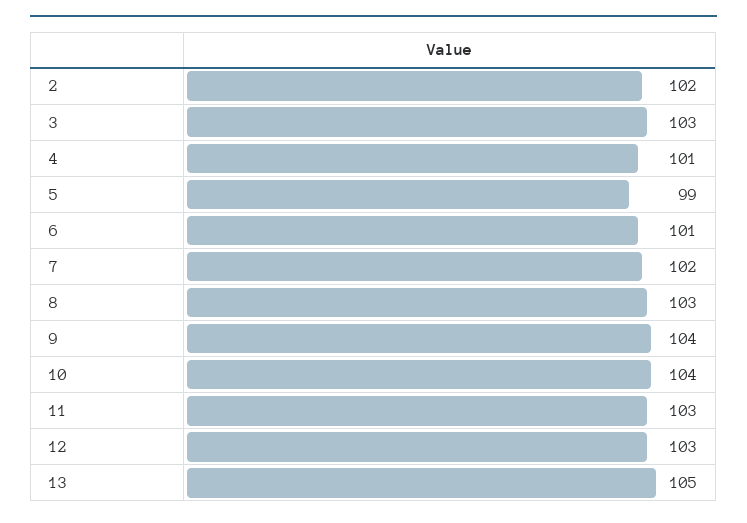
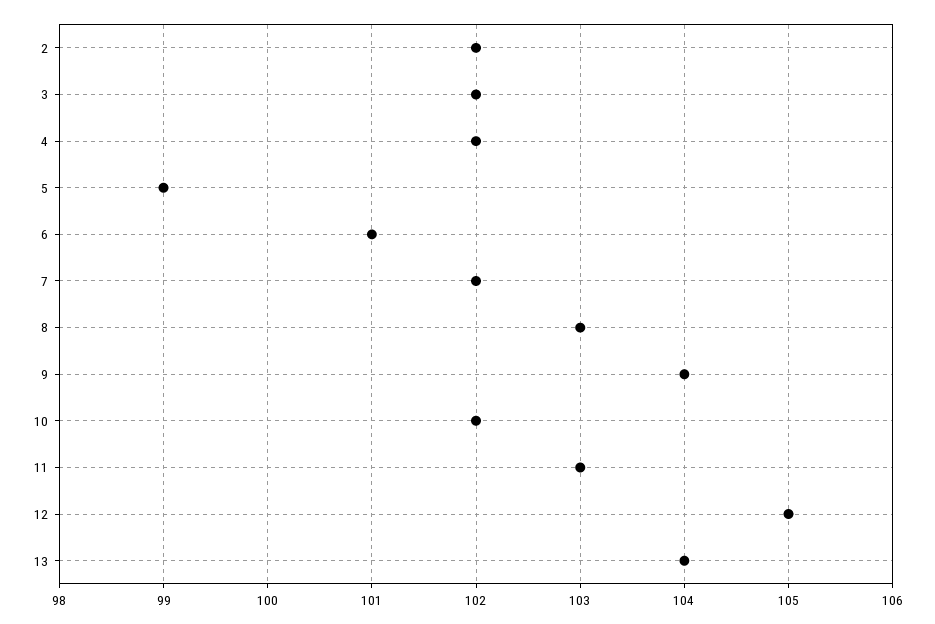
3: 103 -> 102
4: 101 -> 102
10: 104 -> 102
12: 103 -> 105
13: 105 -> 104

